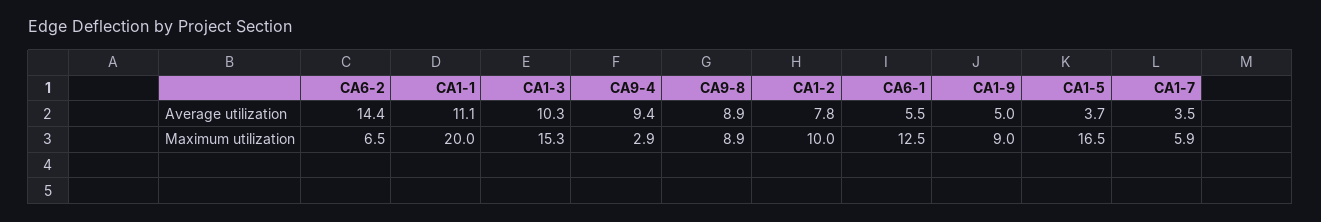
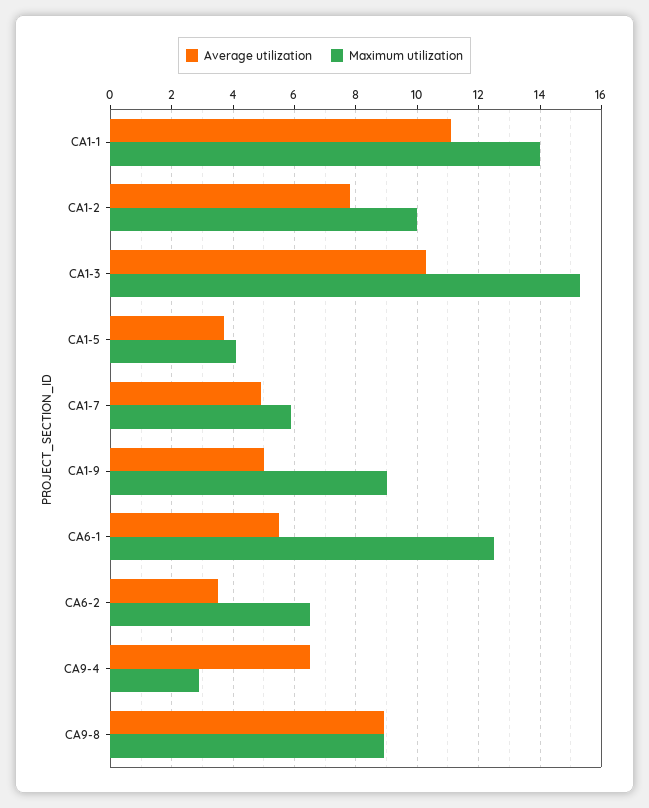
Average utilization, CA6-2: 14.4 -> 3.5
Average utilization, CA9-4: 9.4 -> 6.5
Average utilization, CA1-7: 3.5 -> 5
Maximum utilization, CA1-1: 20 -> 14
Maximum utilization, CA1-5: 16.5 -> 4

